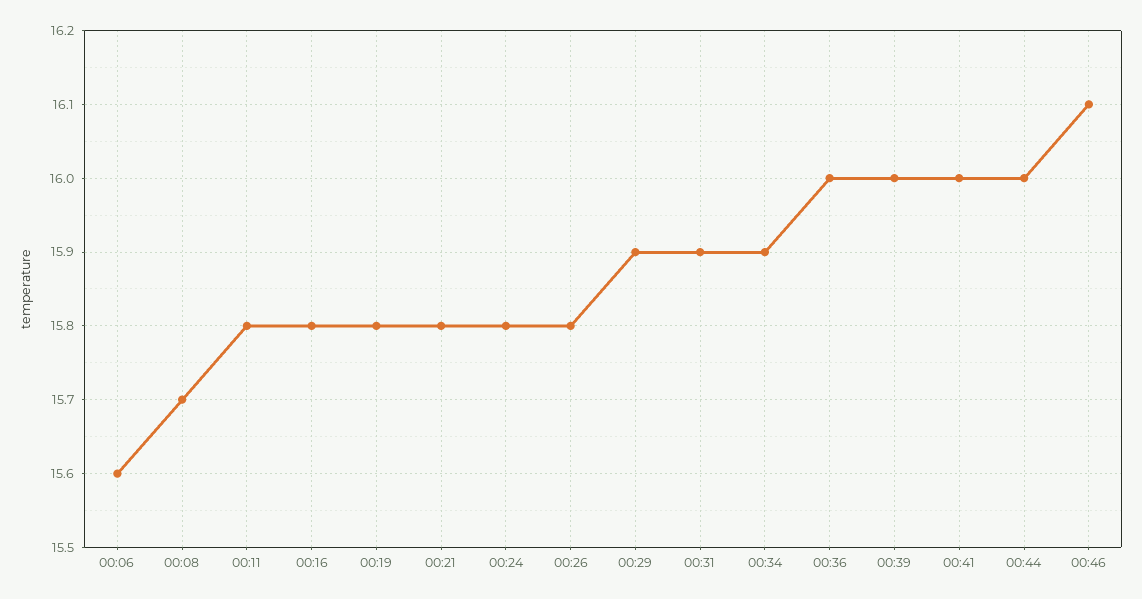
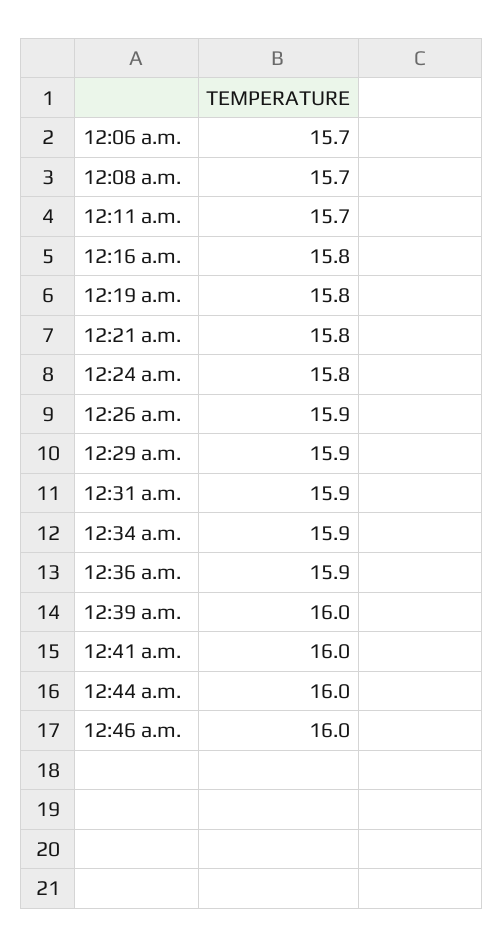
00:06: 15.6 -> 15.7
00:11: 15.8 -> 15.7
00:26: 15.8 -> 15.9
00:36: 16 -> 15.9
00:46: 16.1 -> 16

